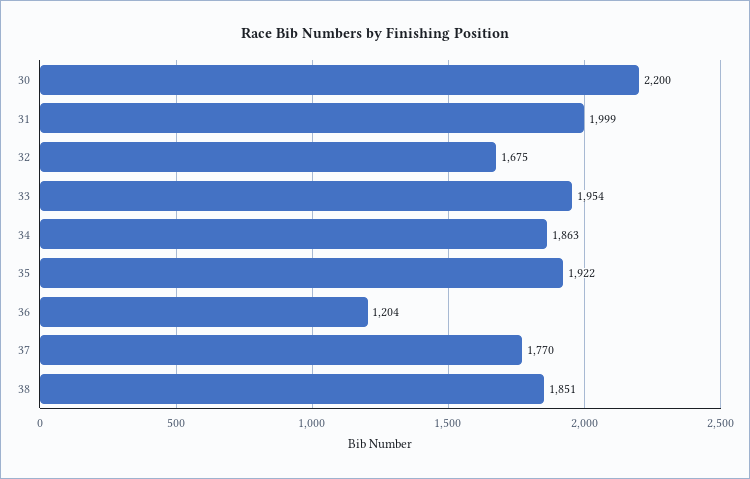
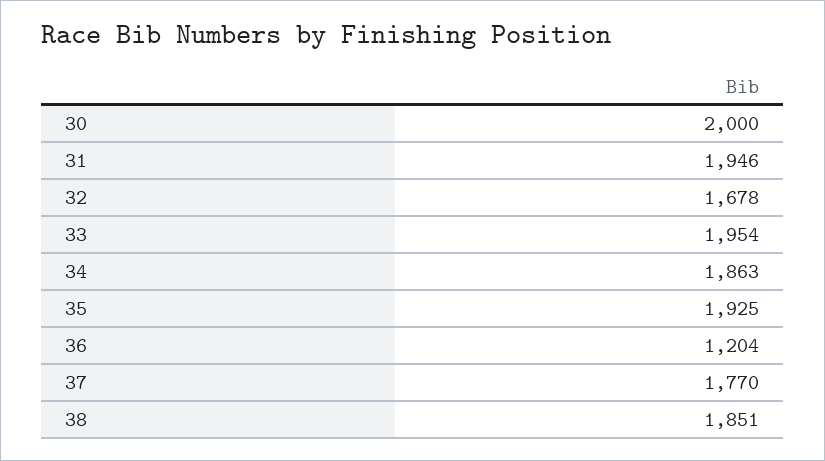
30: 2200 -> 2000
31: 1999 -> 1946
32: 1675 -> 1678
35: 1922 -> 1925

